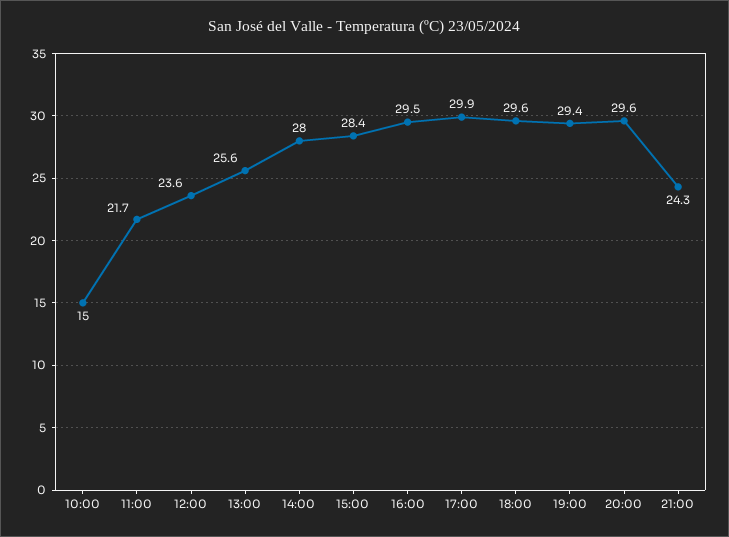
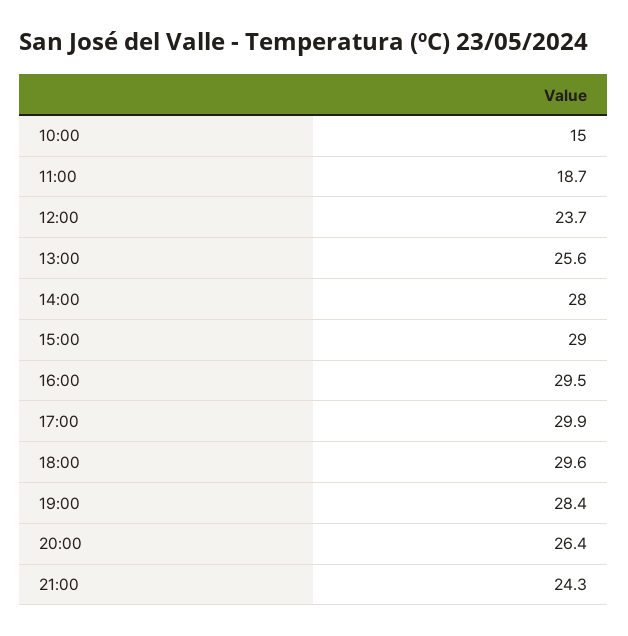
11:00: 21.7 -> 18.7
12:00: 23.6 -> 23.7
15:00: 28.4 -> 29
19:00: 29.4 -> 28.4
20:00: 29.6 -> 26.4

